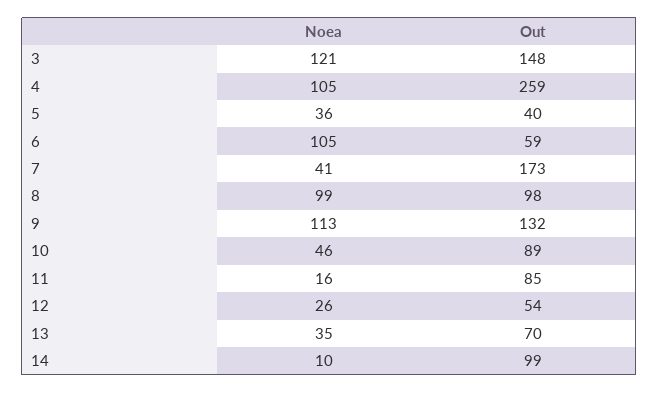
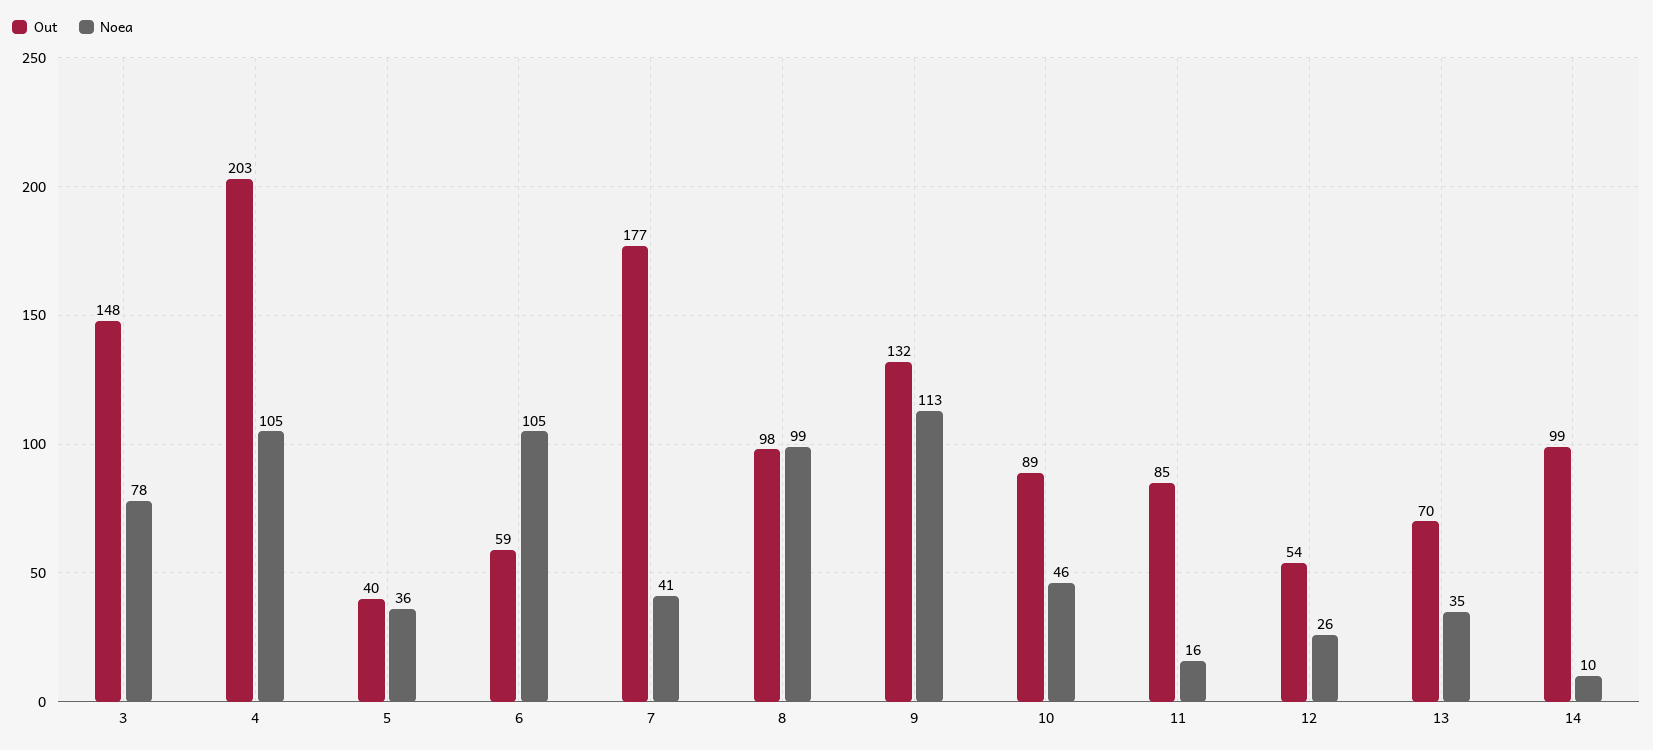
Noea, 3: 121 -> 78
Out, 4: 259 -> 203
Out, 7: 173 -> 177

